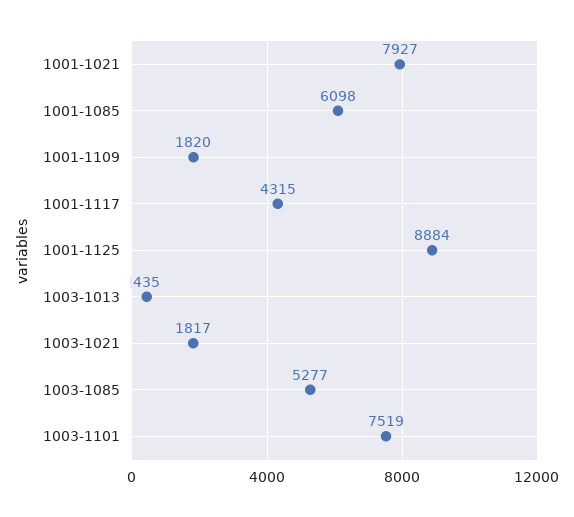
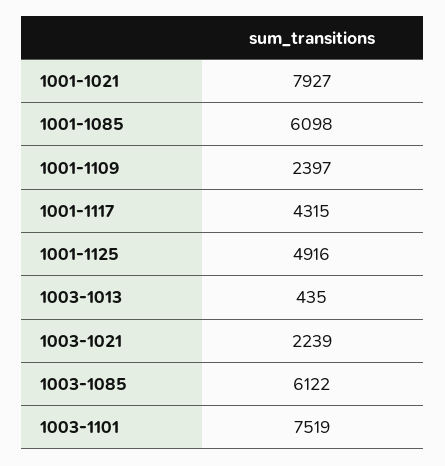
1001-1109: 1820 -> 2397
1001-1125: 8884 -> 4916
1003-1021: 1817 -> 2239
1003-1085: 5277 -> 6122

